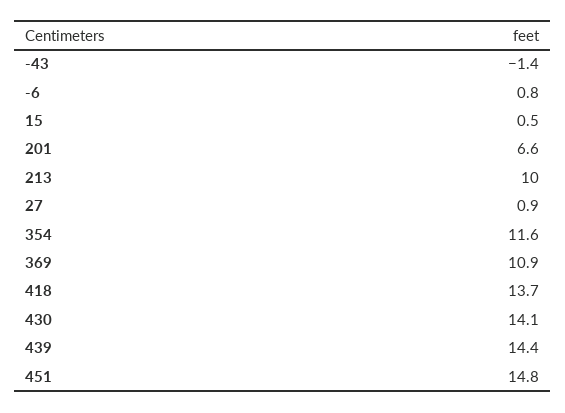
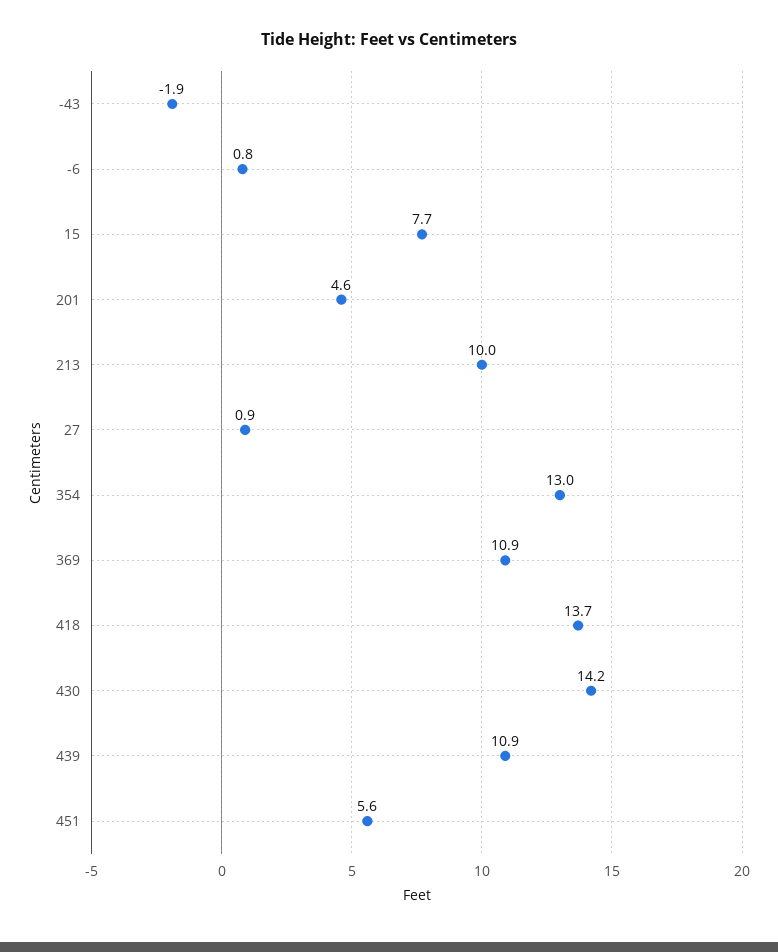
-43: -1.4 -> -1.9
15: 0.5 -> 7.7
201: 6.6 -> 4.6
354: 11.6 -> 13
430: 14.1 -> 14.2
439: 14.4 -> 10.9
451: 14.8 -> 5.6

